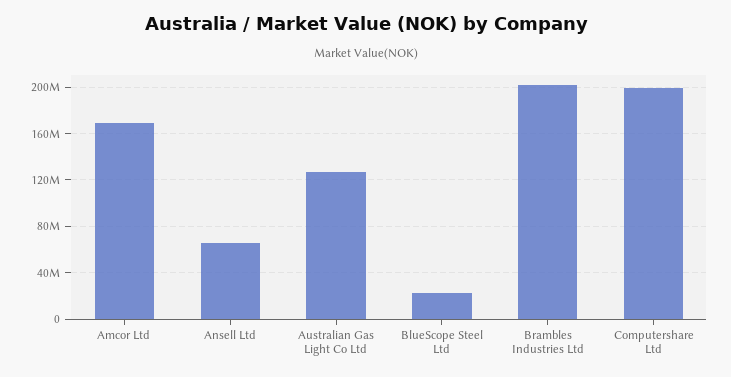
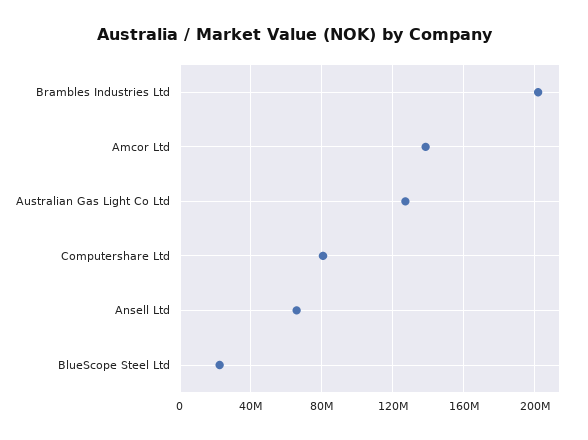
Amcor Ltd: 170000000 -> 140000000
Computershare Ltd: 200000000 -> 80000000

